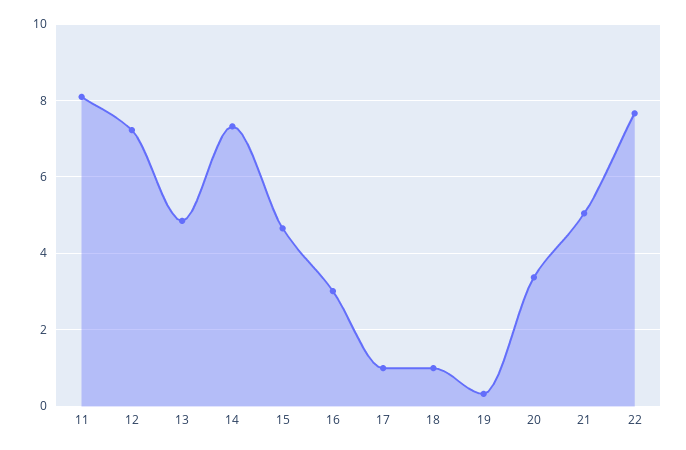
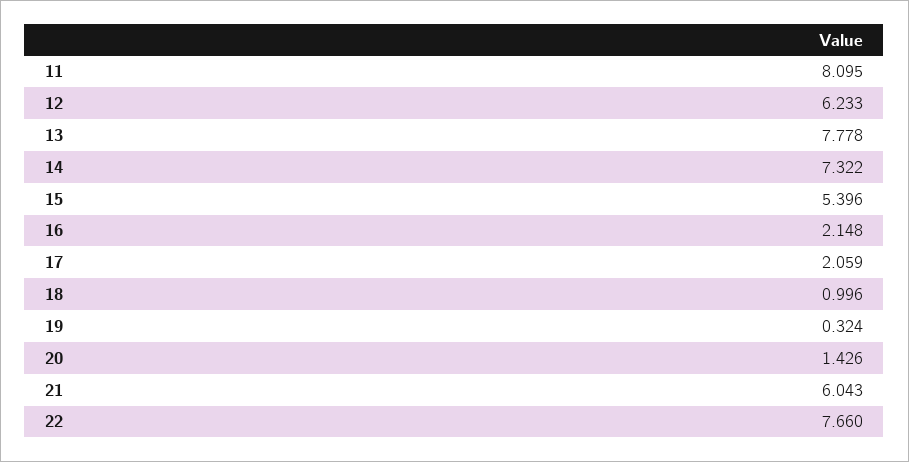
12: 7.2 -> 6.233
13: 4.8 -> 7.778
15: 4.6 -> 5.396
16: 3 -> 2.148
17: 1 -> 2.059
20: 3.4 -> 1.426
21: 5 -> 6.043

